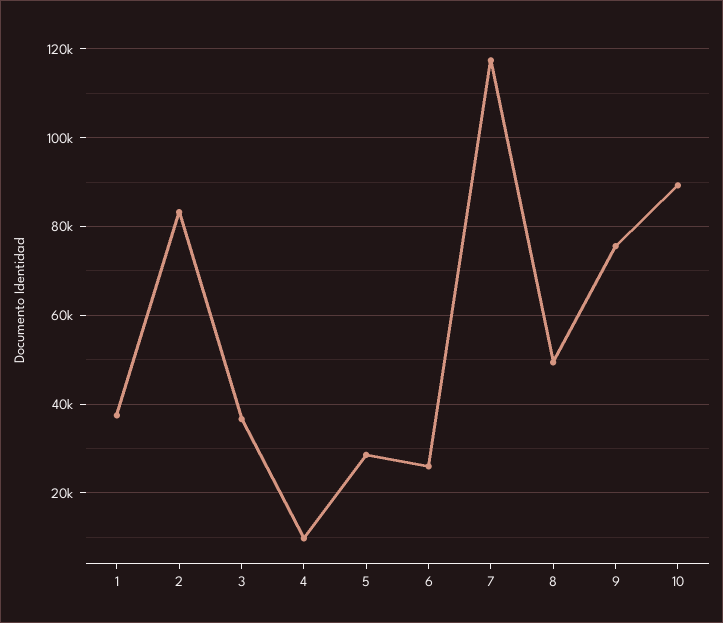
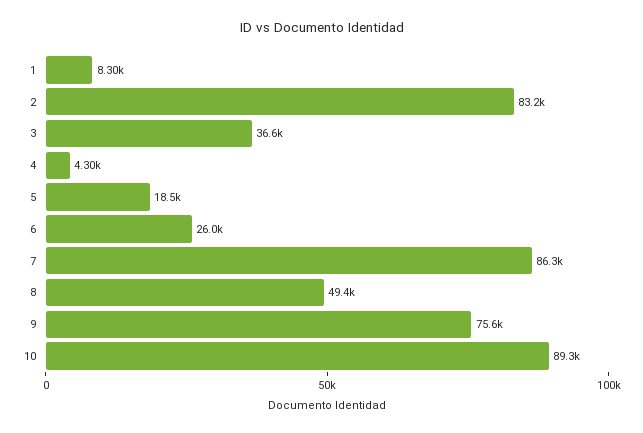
1: 38000 -> 8300
4: 10000 -> 4300
5: 28000 -> 18500
7: 118000 -> 86300

